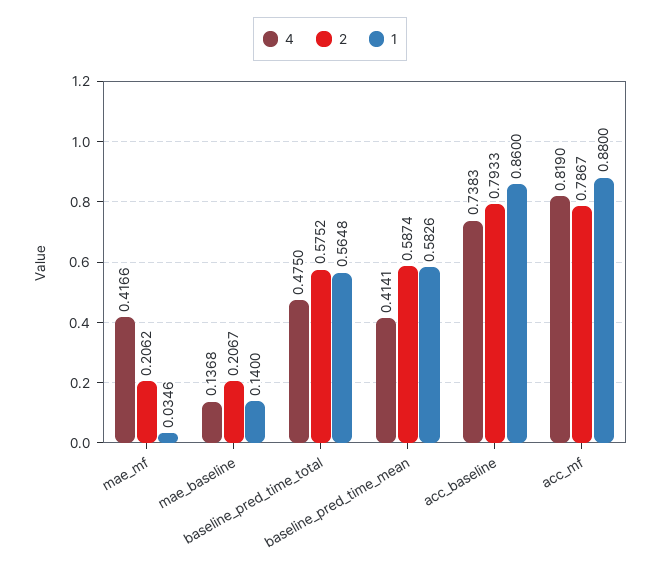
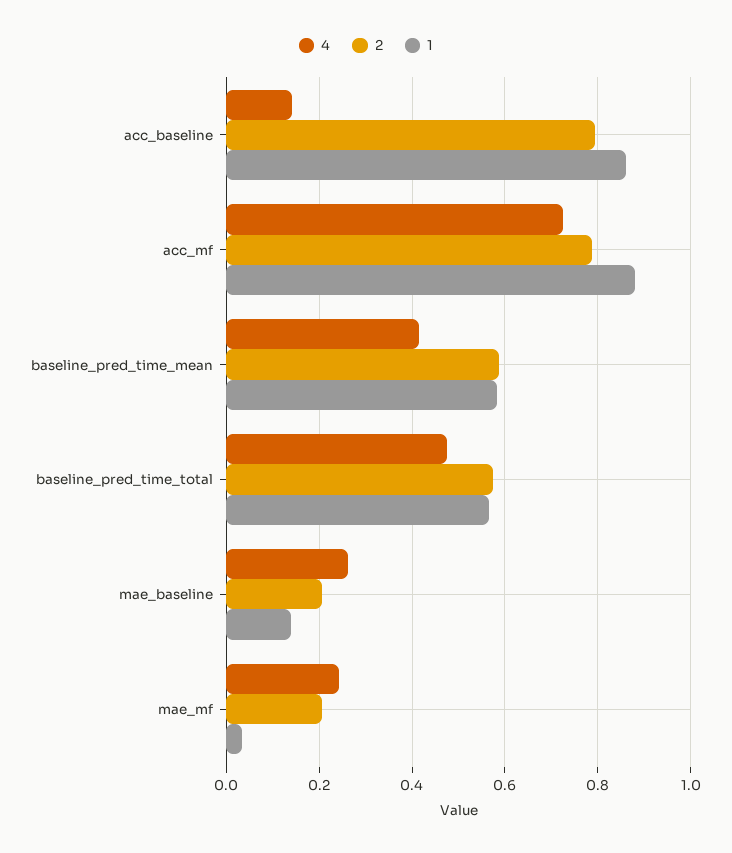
4, mae_mf: 0.4166 -> 0.24
4, mae_baseline: 0.1368 -> 0.26
4, acc_baseline: 0.7383 -> 0.14
4, acc_mf: 0.819 -> 0.72

